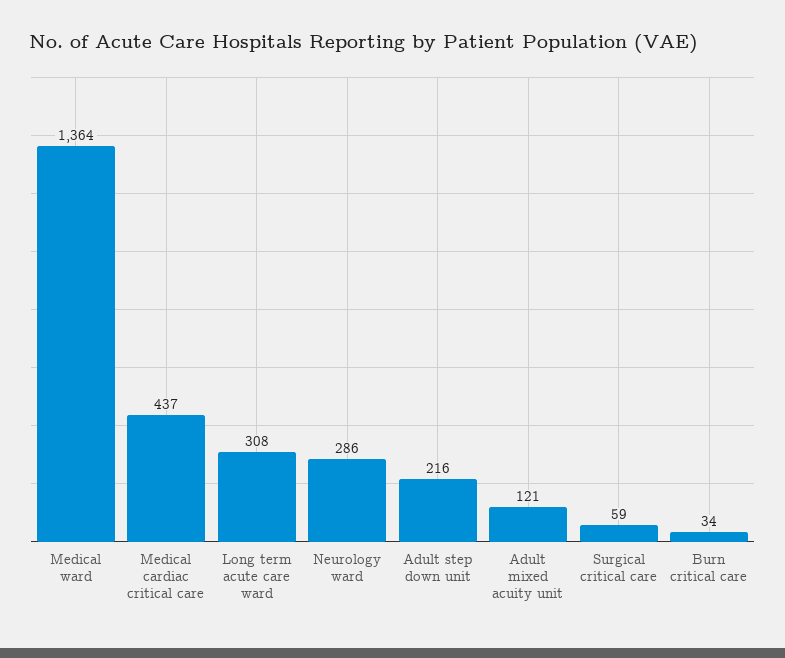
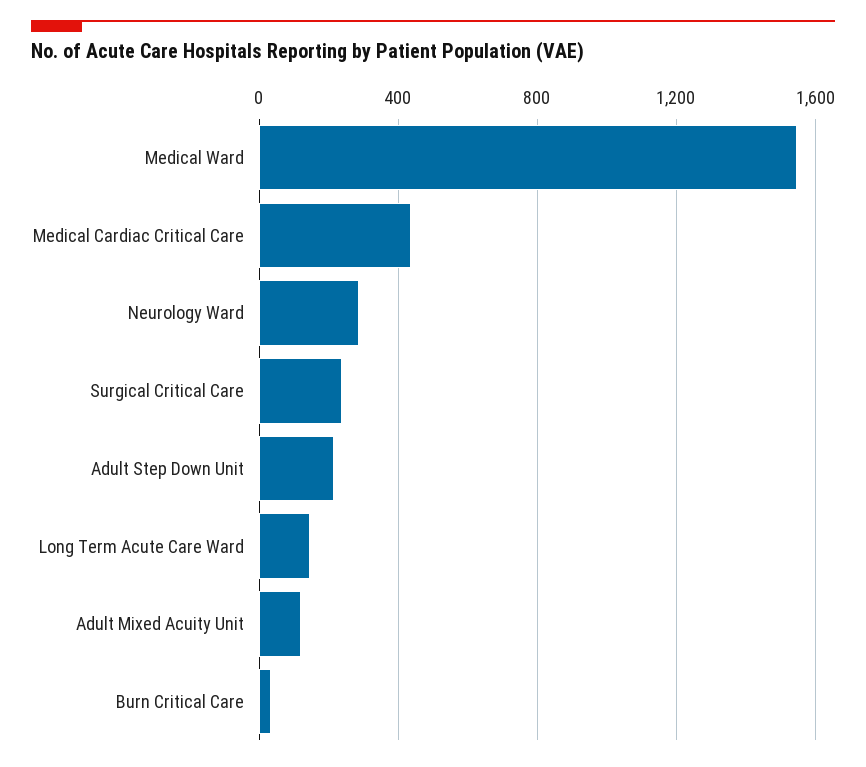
Medical ward: 1364 -> 1550
Long term acute care ward: 308 -> 150
Surgical critical care: 59 -> 250

